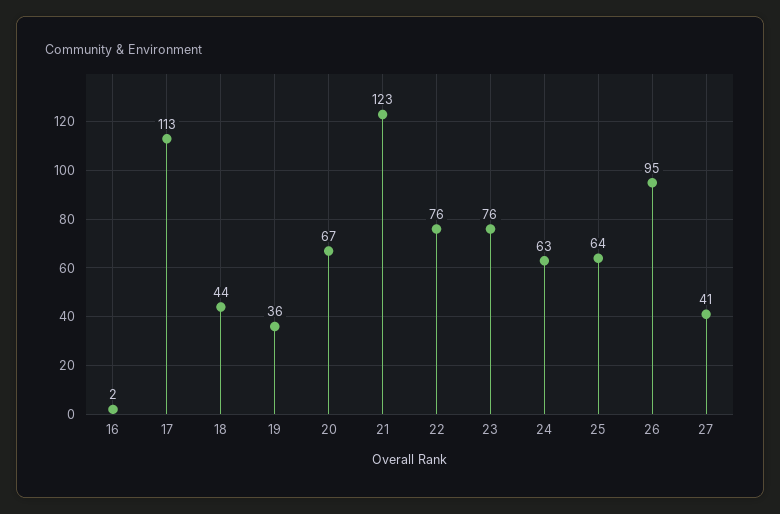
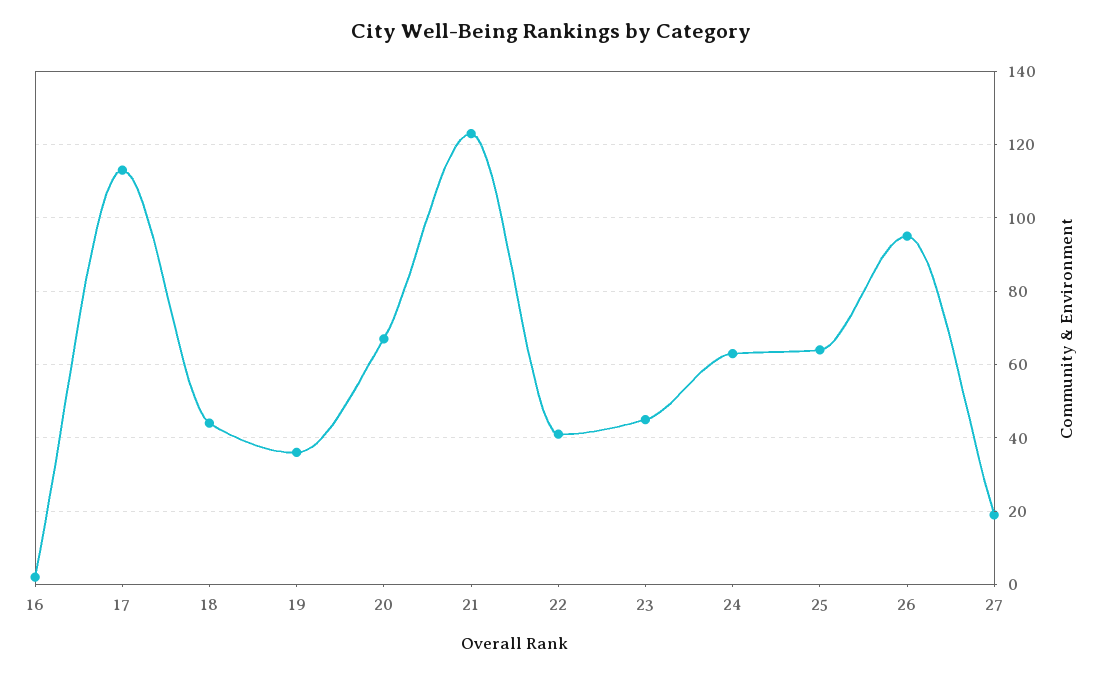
22: 76 -> 40
23: 76 -> 45
27: 41 -> 20

